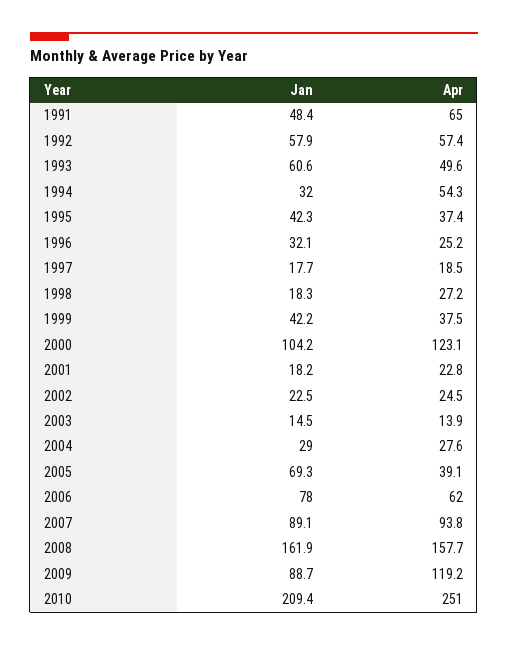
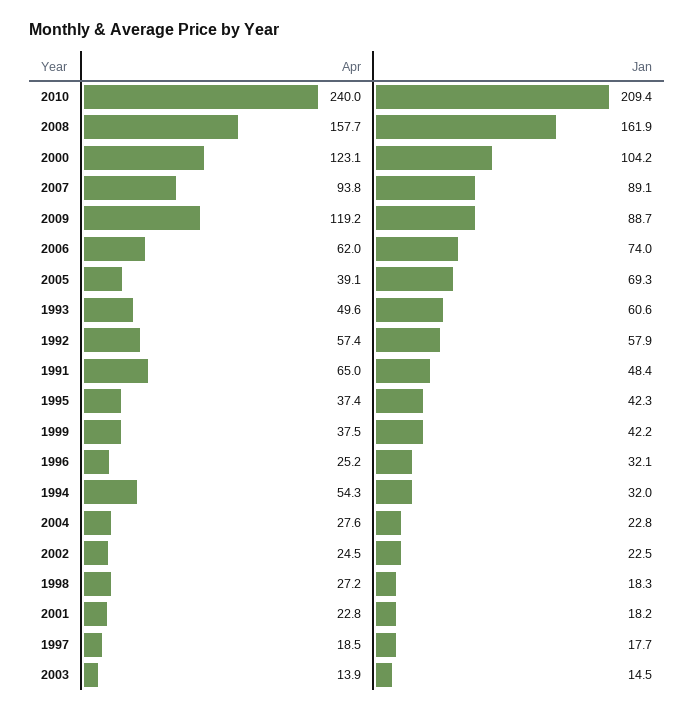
Jan, 2004: 29 -> 22.8
Jan, 2006: 78 -> 74
Apr, 2010: 251 -> 240

